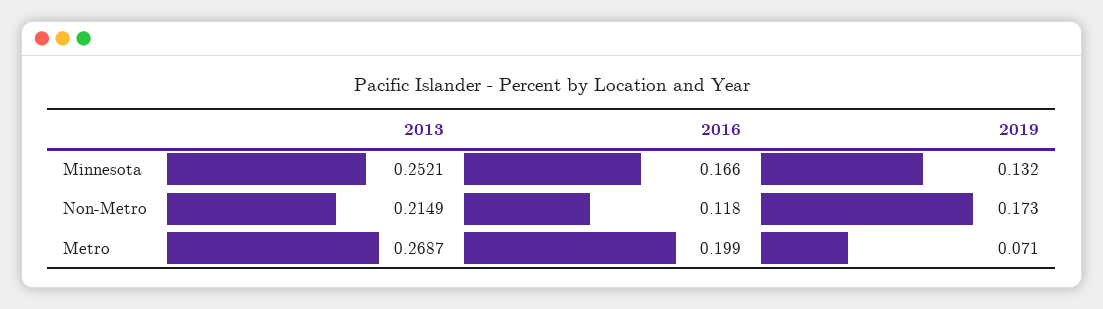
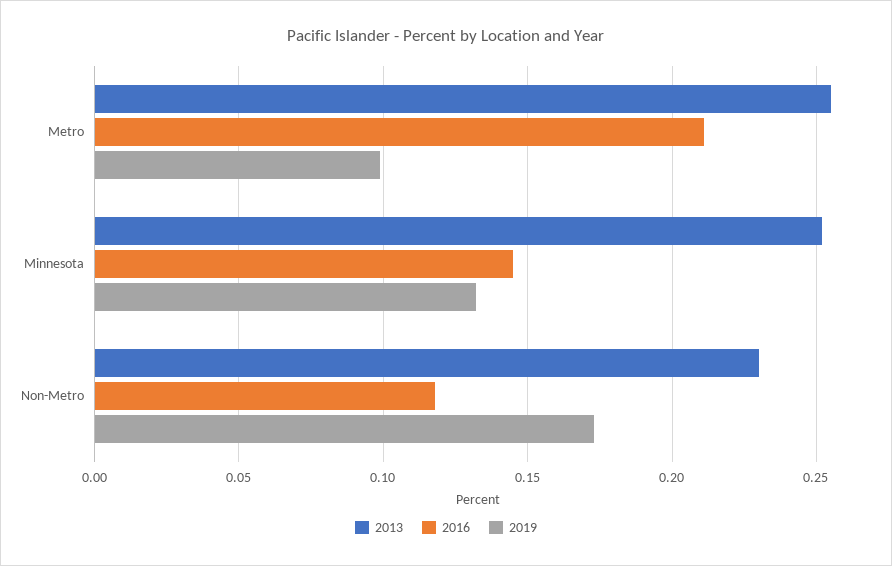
2016, Minnesota: 0.166 -> 0.145
2013, Non-Metro: 0.2149 -> 0.23
2013, Metro: 0.2687 -> 0.255
2016, Metro: 0.199 -> 0.21
2019, Metro: 0.071 -> 0.1

